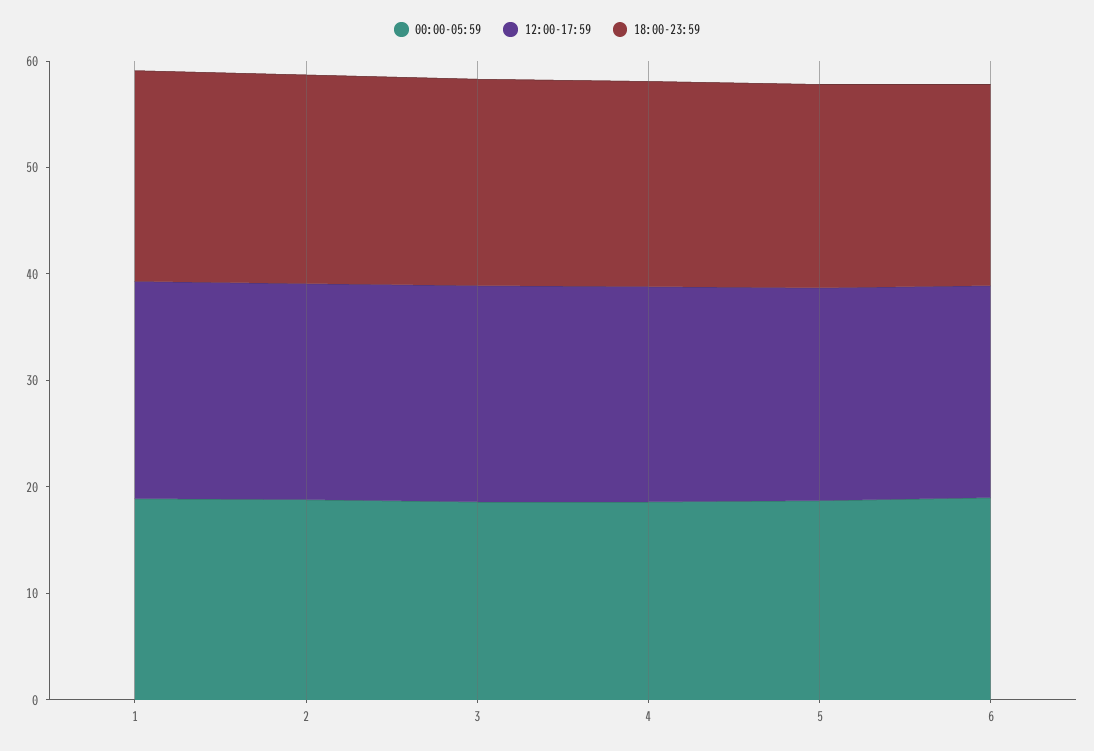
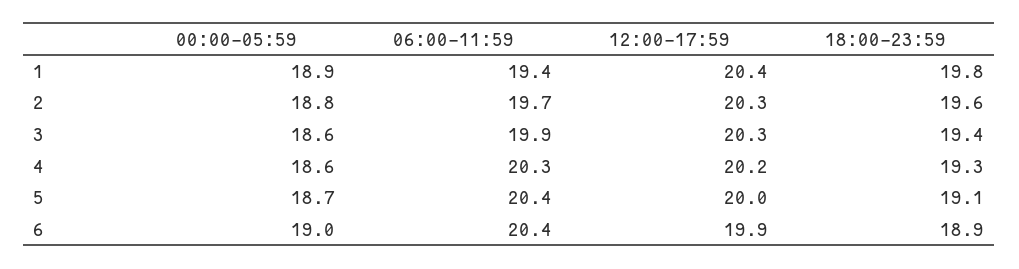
06:00-11:59, 1: none -> 19.4
06:00-11:59, 2: none -> 19.7
06:00-11:59, 3: none -> 19.9
06:00-11:59, 4: none -> 20.3
06:00-11:59, 5: none -> 20.4
06:00-11:59, 6: none -> 20.4

